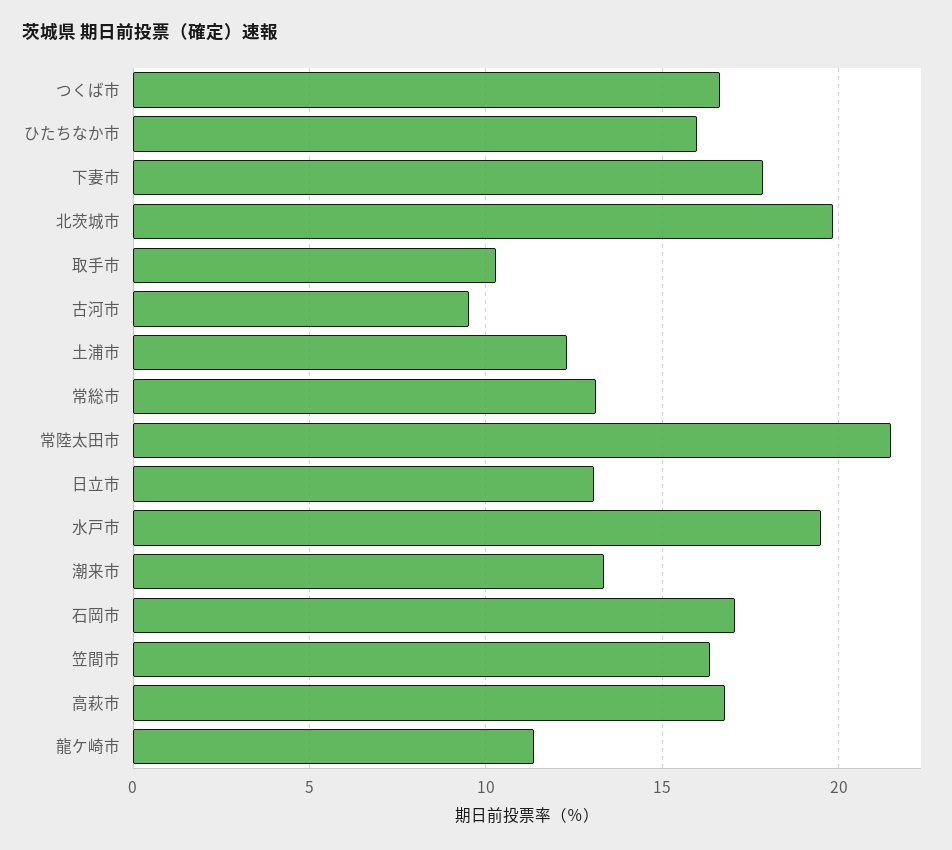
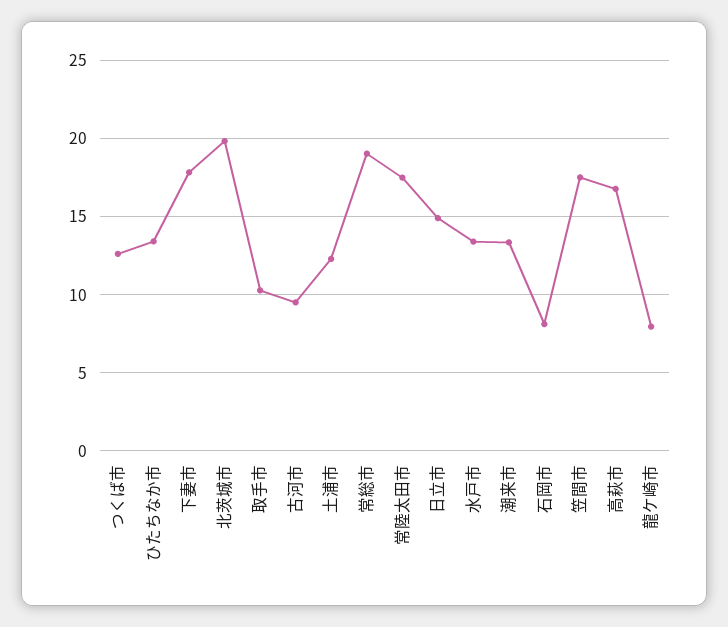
つくば市: 16.5 -> 12.5
ひたちなか市: 16 -> 13.5
常総市: 13 -> 19
常陸太田市: 21.5 -> 17.5
日立市: 13 -> 15
水戸市: 19.5 -> 13.5
石岡市: 17 -> 8
笠間市: 16.5 -> 17.5
龍ケ崎市: 11.5 -> 8

